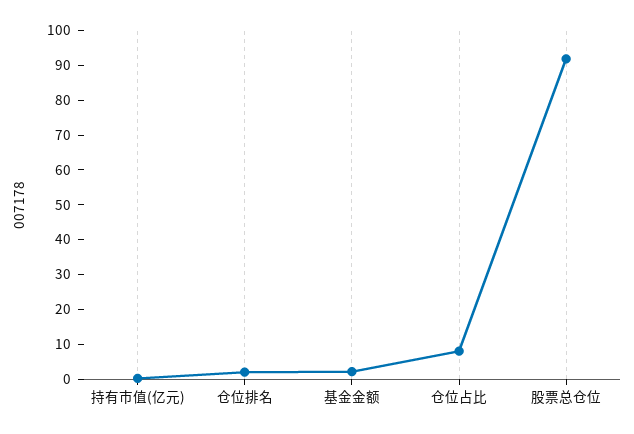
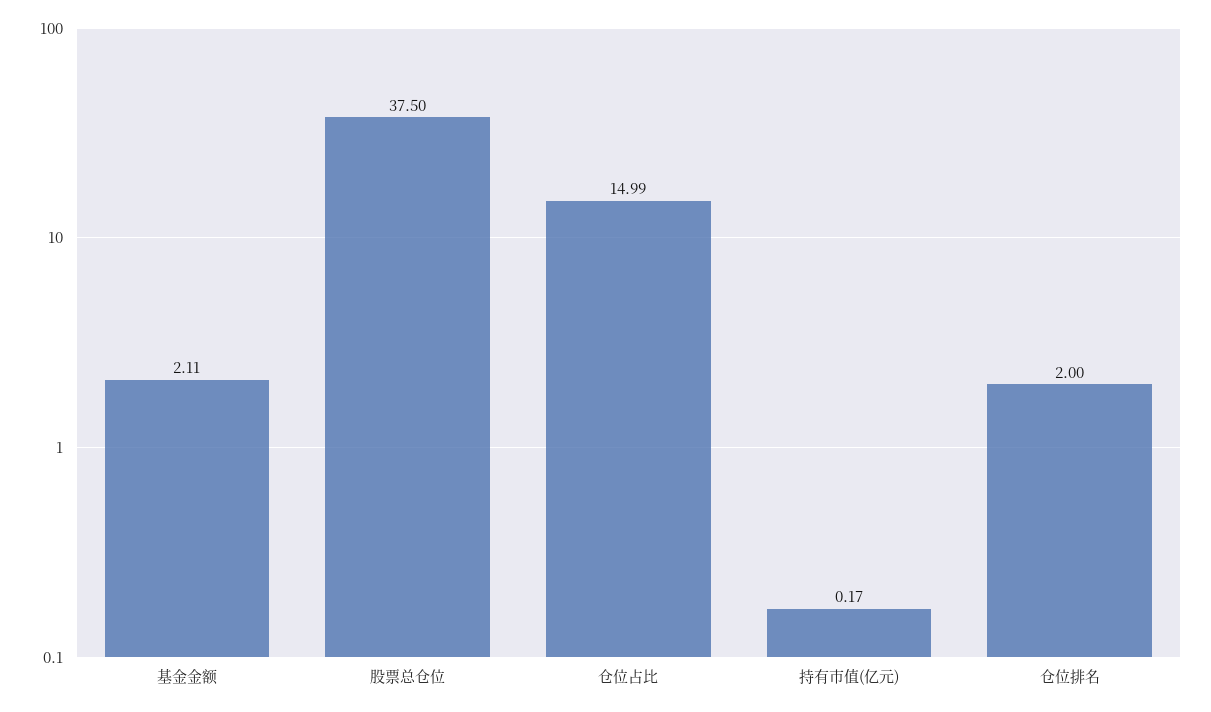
仓位占比: 7.5 -> 14.99
股票总仓位: 92.5 -> 37.5

